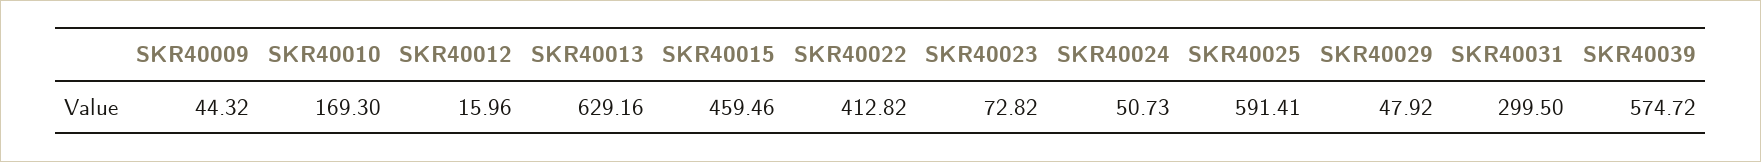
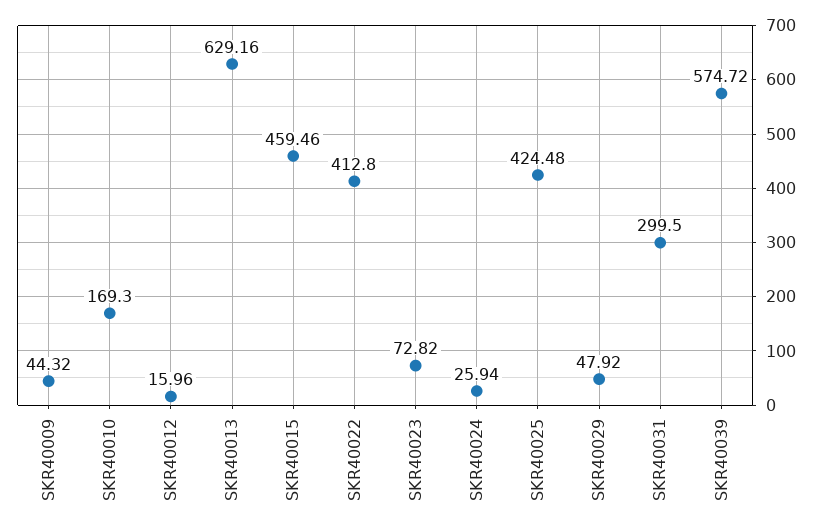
SKR40022: 412.82 -> 412.8
SKR40024: 50.73 -> 25.94
SKR40025: 591.41 -> 424.48

